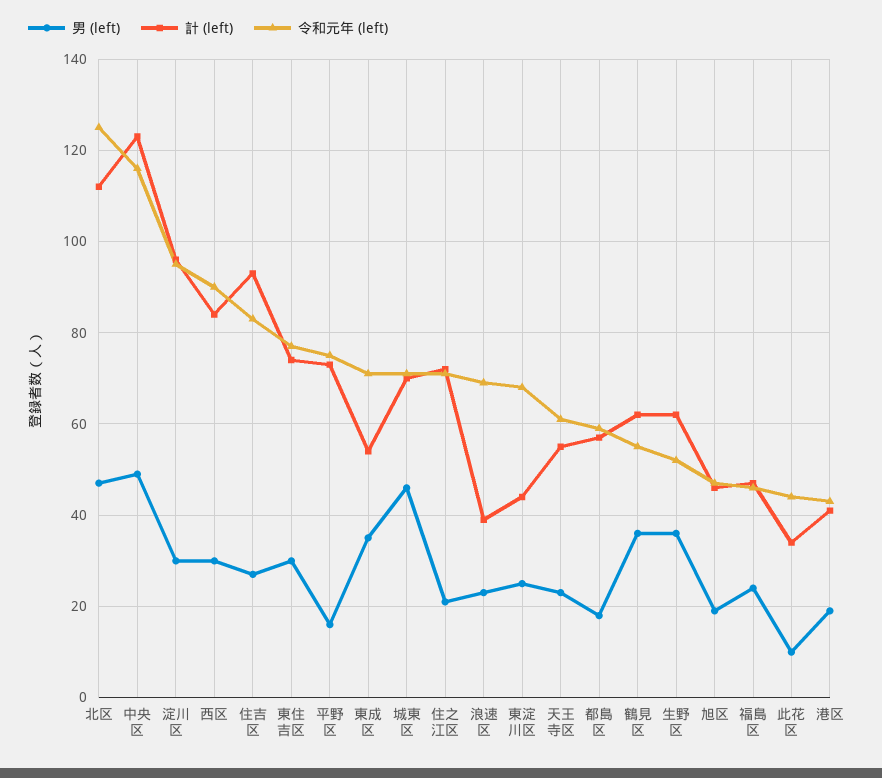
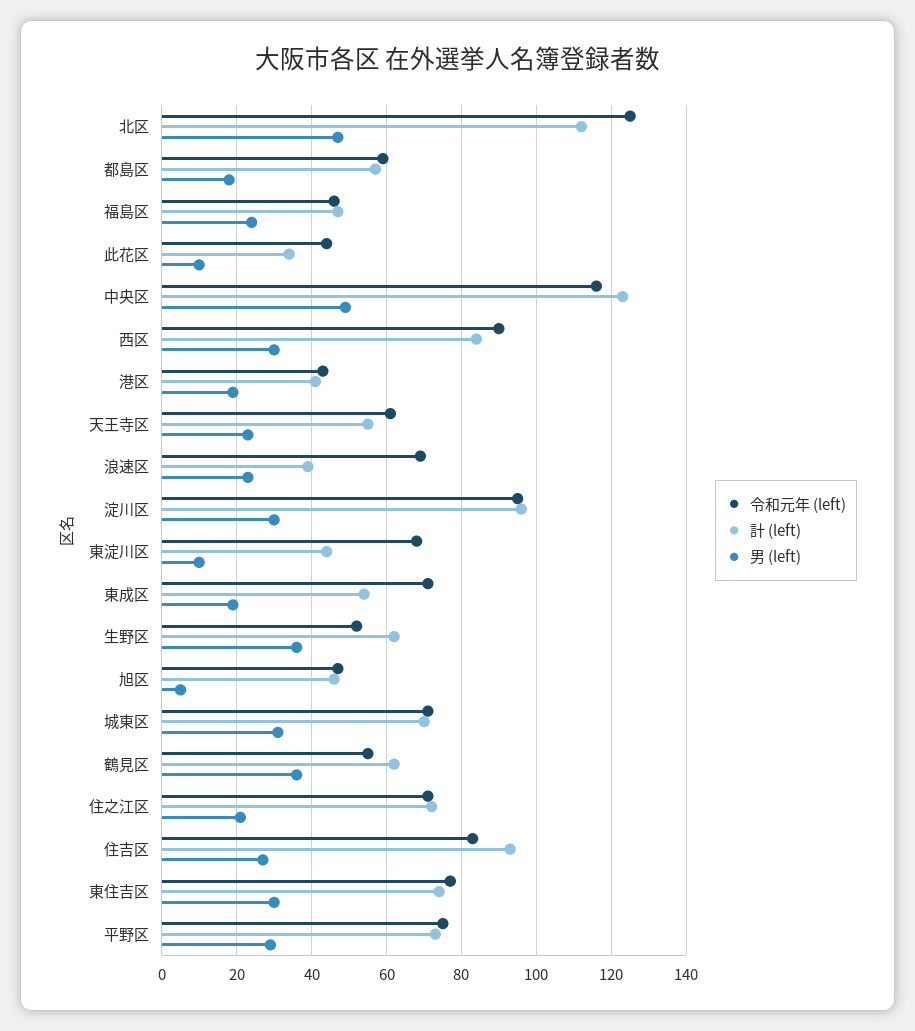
男 (left), 平野区: 15 -> 30
男 (left), 東成区: 35 -> 20
男 (left), 城東区: 45 -> 30
男 (left), 東淀川区: 25 -> 10
男 (left), 旭区: 20 -> 5

